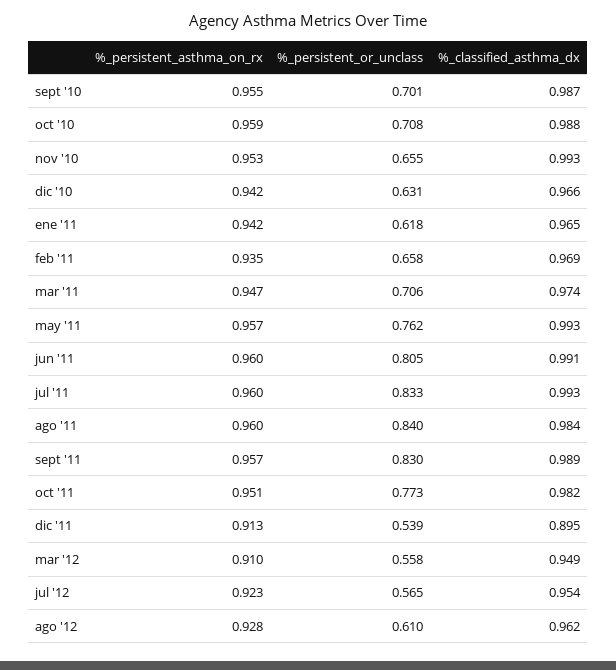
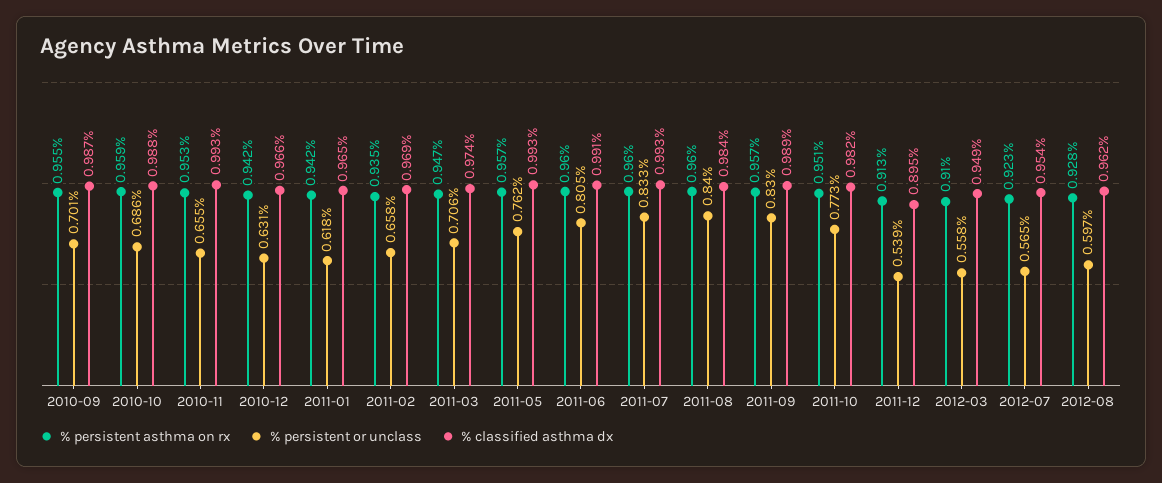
%_persistent_or_unclass, oct '10: 0.708 -> 0.686
%_persistent_or_unclass, ago '12: 0.61 -> 0.597

